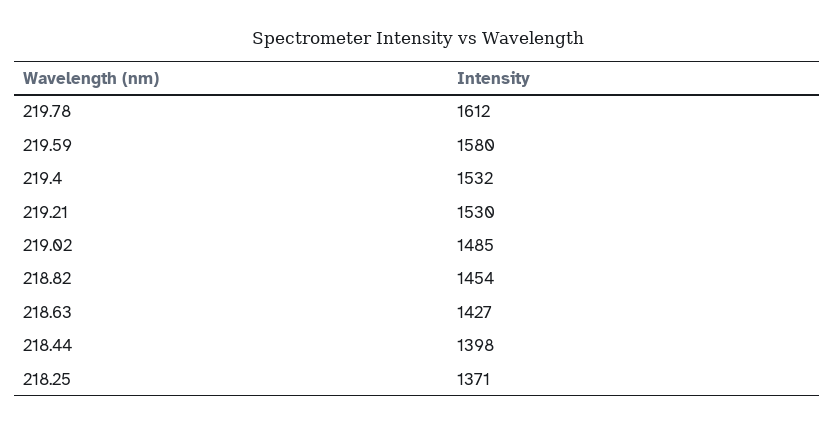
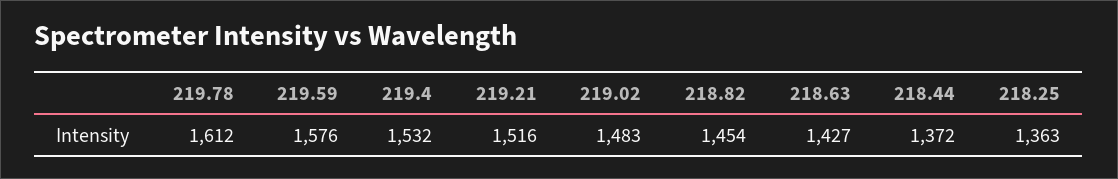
219.59: 1580 -> 1576
219.21: 1530 -> 1516
219.02: 1485 -> 1483
218.44: 1398 -> 1372
218.25: 1371 -> 1363

